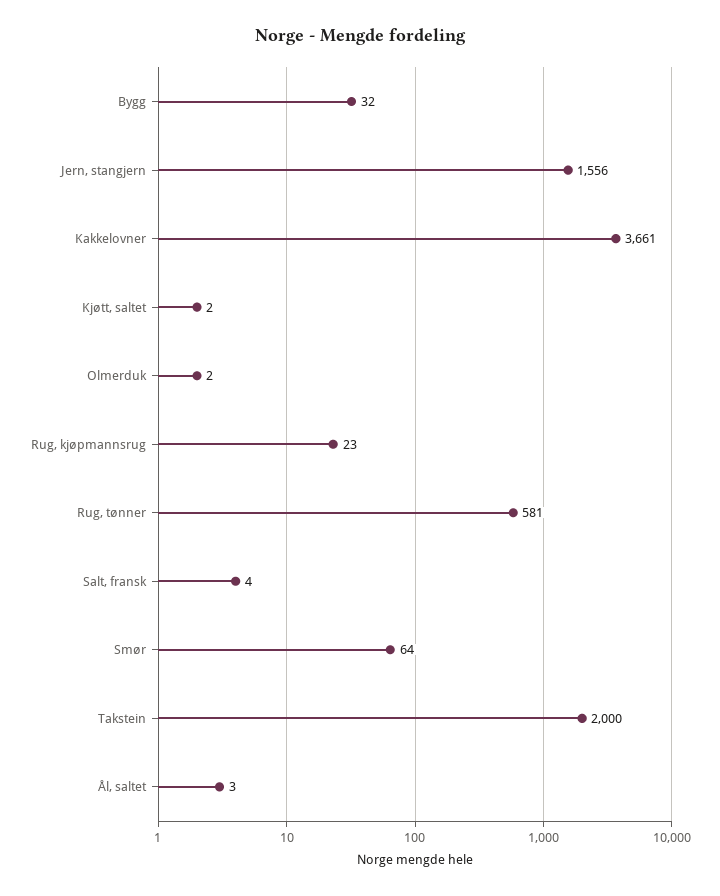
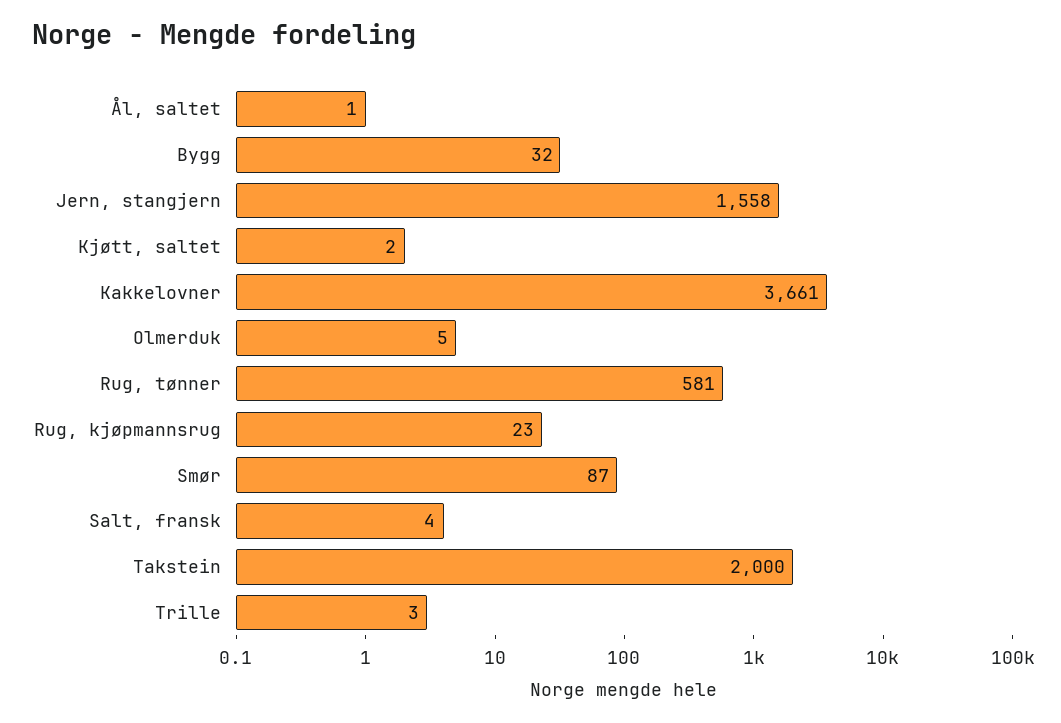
Jern, stangjern: 1556 -> 1558
Olmerduk: 2 -> 5
Smør: 64 -> 87
Ål, saltet: 3 -> 1
Trille: none -> 3

